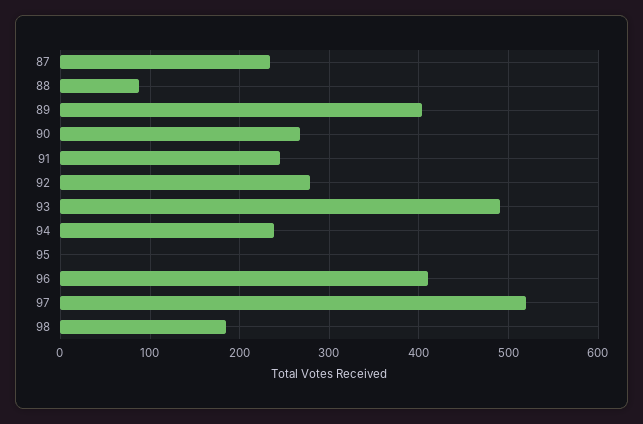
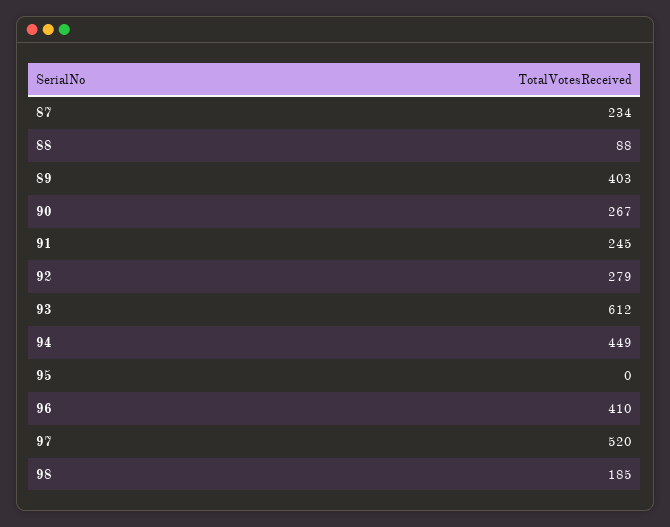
93: 490 -> 612
94: 240 -> 449

